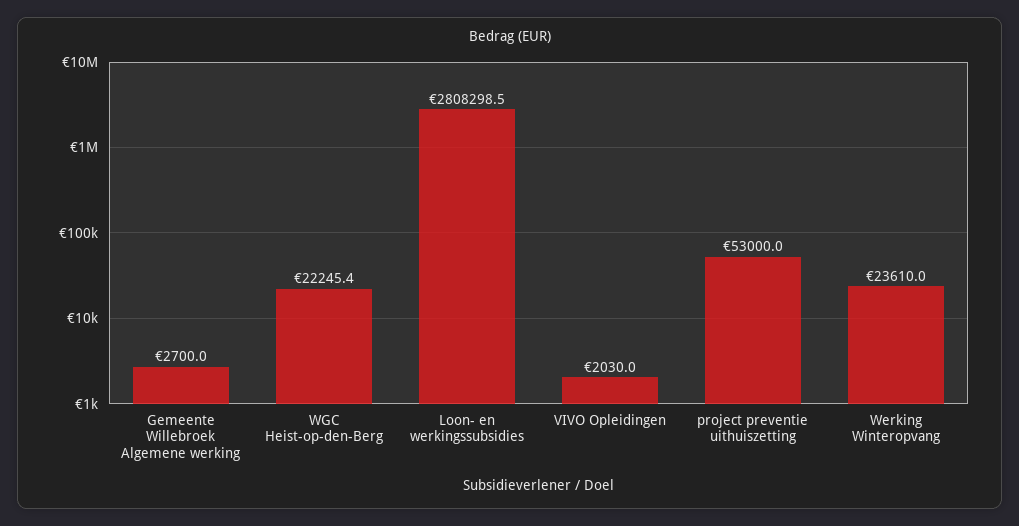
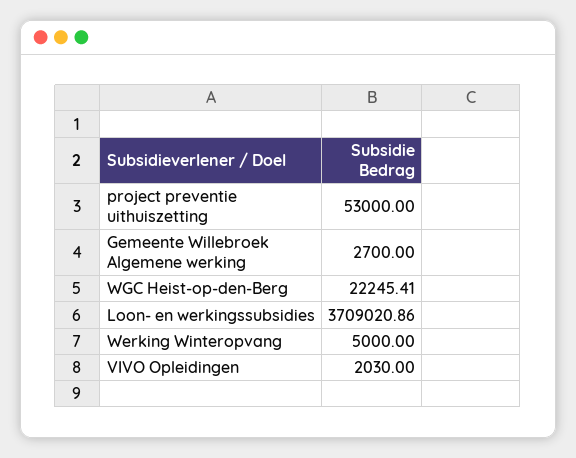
Loon- en werkingssubsidies: 2808298.5 -> 3709020.86
Werking Winteropvang: 23610 -> 5000

